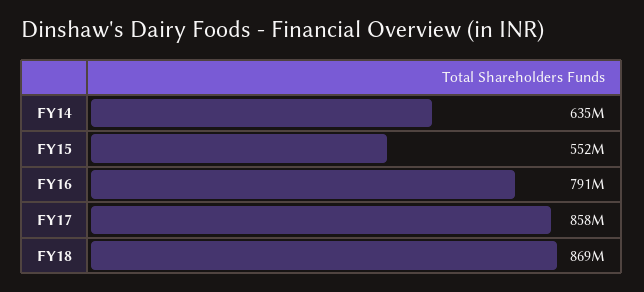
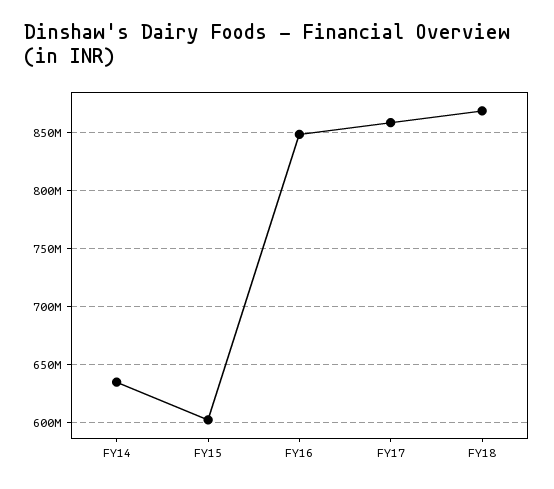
FY15: 552000000 -> 600000000
FY16: 791000000 -> 850000000

